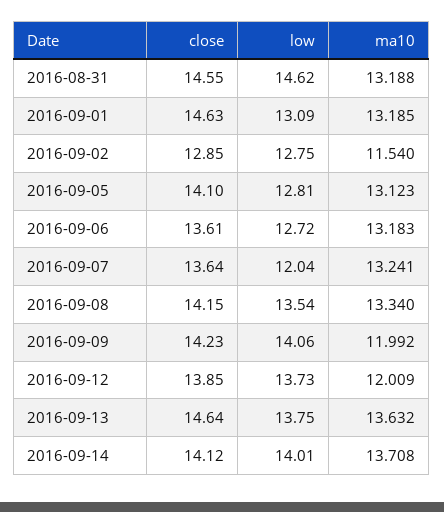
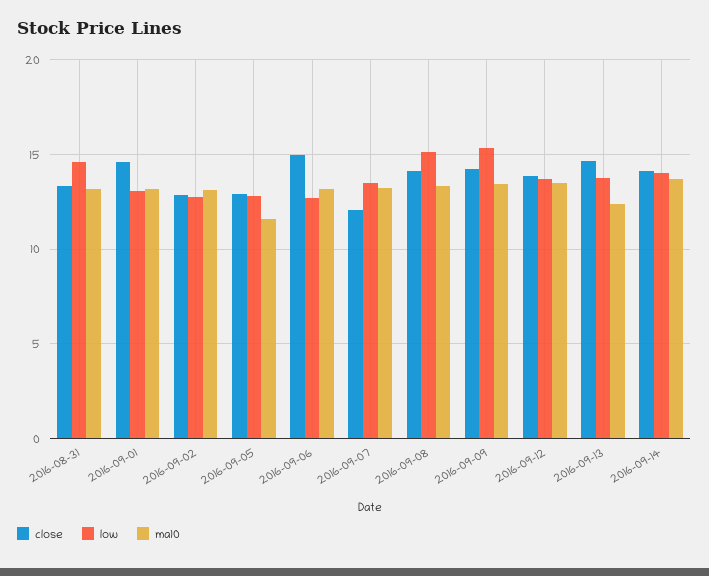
close, 2016-08-31: 14.55 -> 13.5
ma10, 2016-09-02: 11.54 -> 13
close, 2016-09-05: 14.1 -> 13
ma10, 2016-09-05: 13.123 -> 11.5
close, 2016-09-06: 13.61 -> 15
close, 2016-09-07: 13.64 -> 12
low, 2016-09-07: 12.04 -> 13.5
low, 2016-09-08: 13.54 -> 15
low, 2016-09-09: 14.06 -> 15.5
ma10, 2016-09-09: 11.992 -> 13.5
ma10, 2016-09-12: 12.009 -> 13.5
ma10, 2016-09-13: 13.632 -> 12.5

